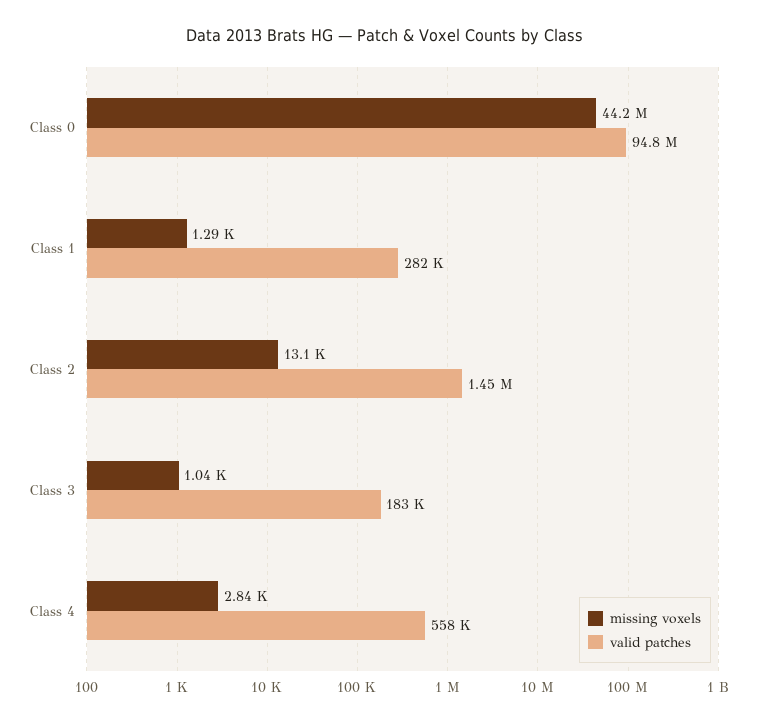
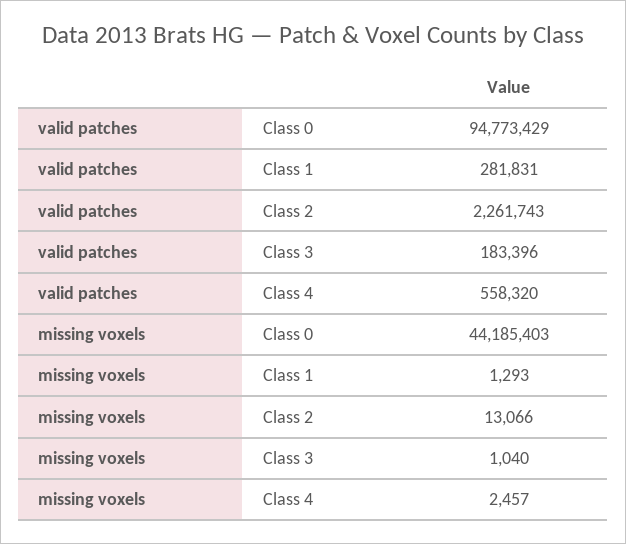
valid patches, Class 2: 1450000 -> 2261743
missing voxels, Class 4: 2840 -> 2457

